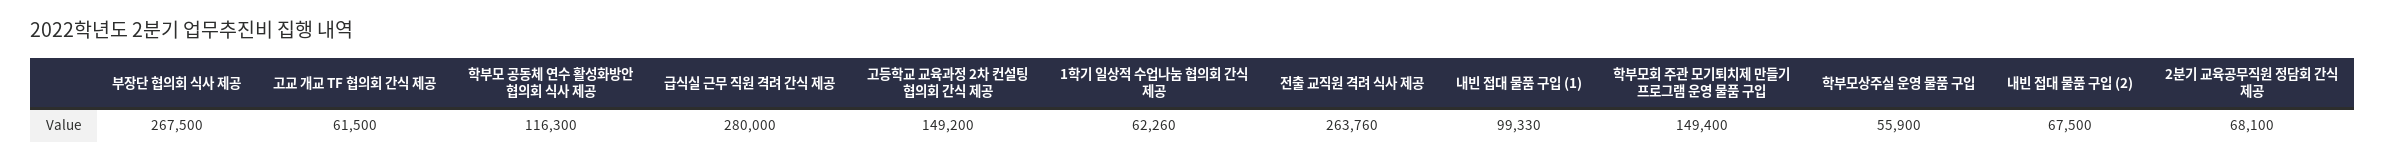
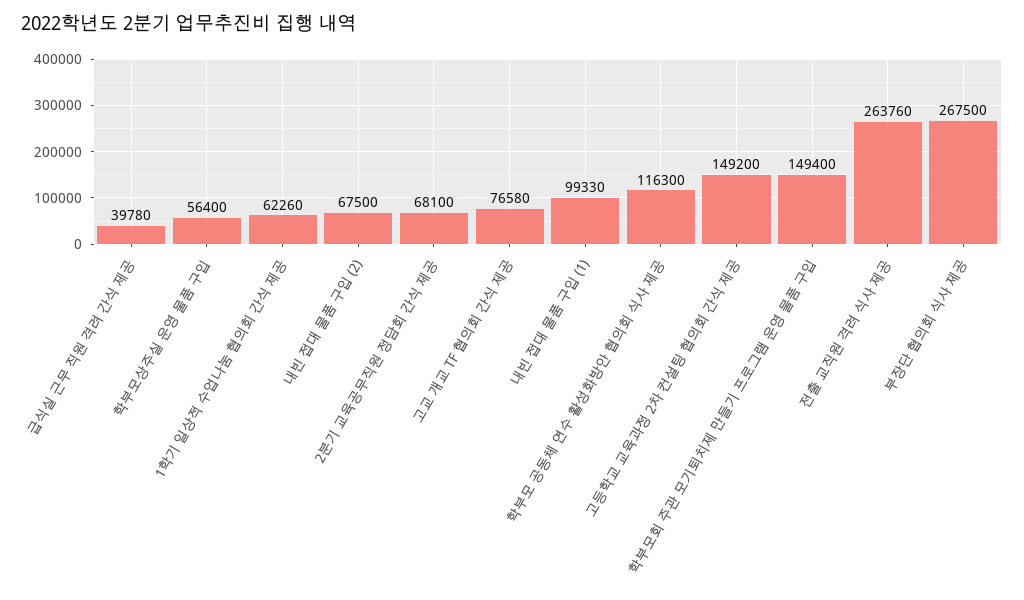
고교 개교 TF 협의회 간식 제공: 61500 -> 76580
급식실 근무 직원 격려 간식 제공: 280000 -> 39780
학부모상주실 운영 물품 구입: 55900 -> 56400

